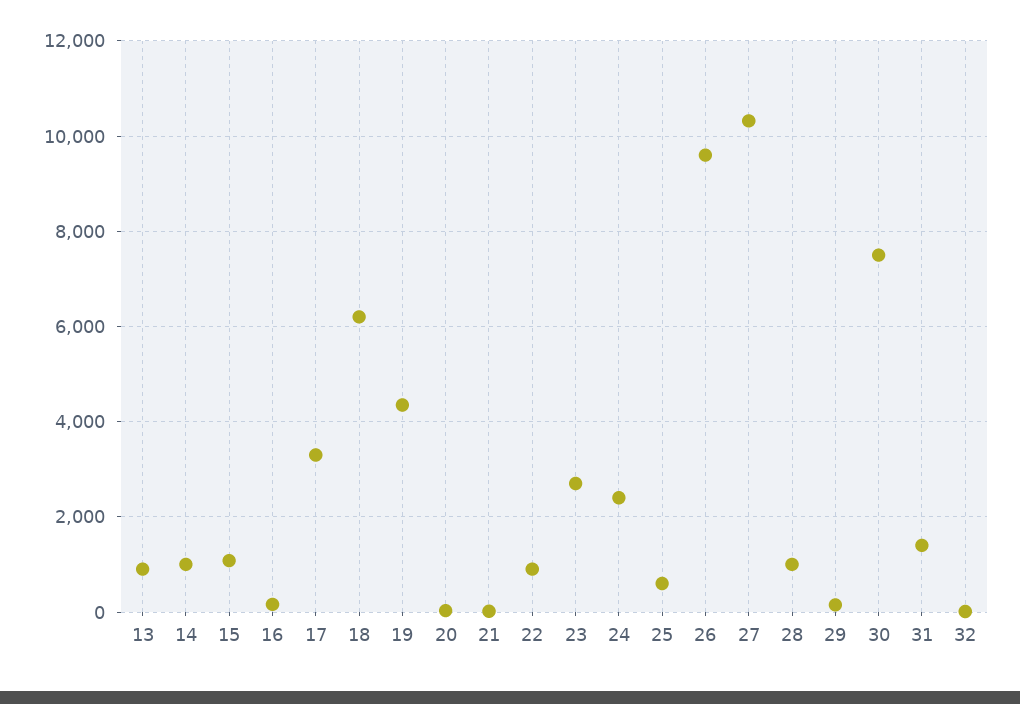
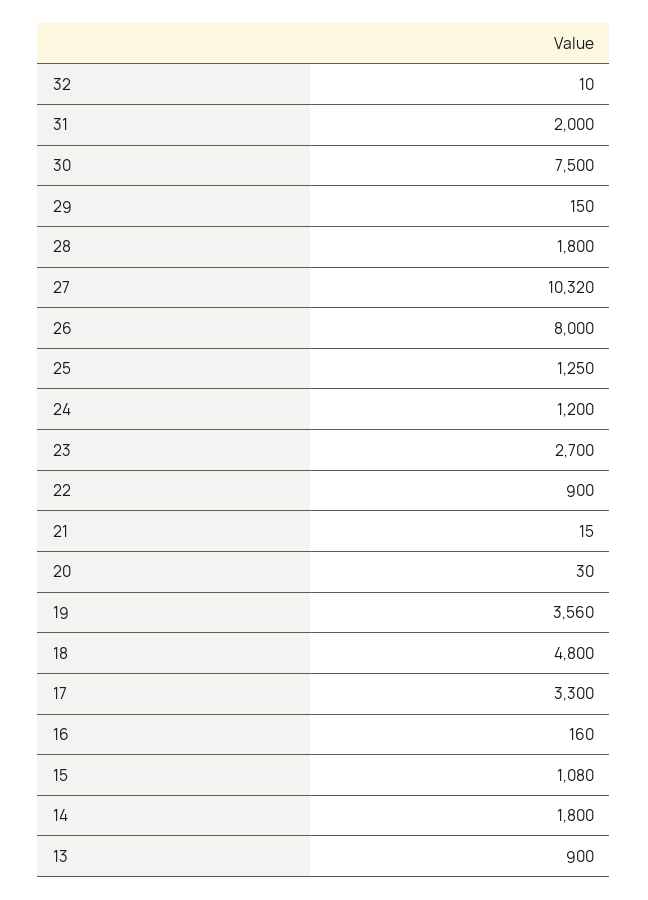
14: 1000 -> 1800
18: 6200 -> 4800
19: 4400 -> 3560
24: 2400 -> 1200
25: 600 -> 1250
26: 9600 -> 8000
28: 1000 -> 1800
31: 1400 -> 2000

